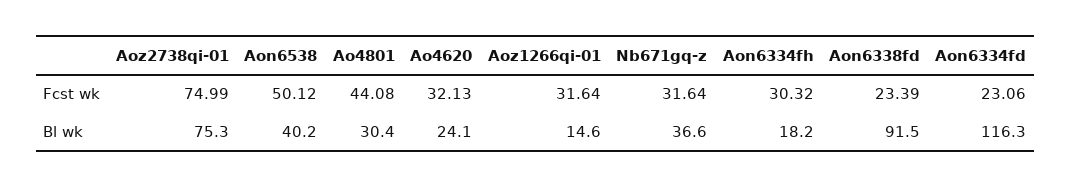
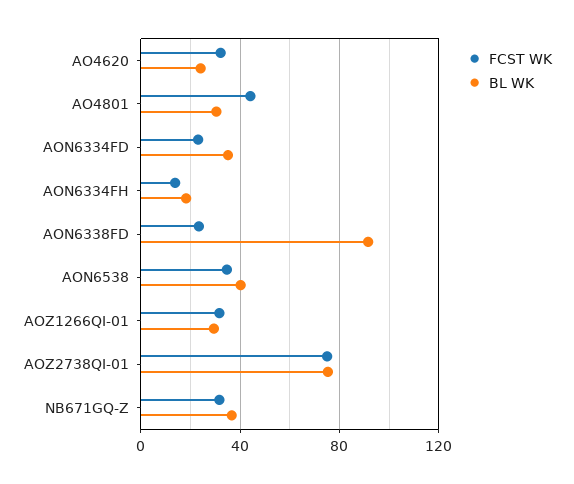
Fcst wk, Aon6538: 50.12 -> 35
Fcst wk, Aon6334fh: 30.32 -> 15
Bl wk, Aoz1266qi-01: 14.6 -> 30
Bl wk, Aon6334fd: 116.3 -> 35

